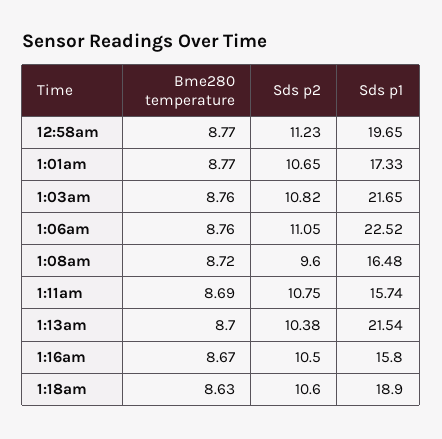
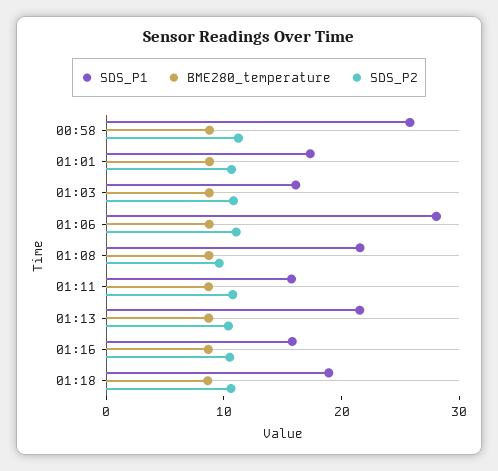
Sds p1, 12:58am: 19.65 -> 26
Sds p1, 1:03am: 21.65 -> 16
Sds p1, 1:06am: 22.52 -> 28
Sds p1, 1:08am: 16.48 -> 22

